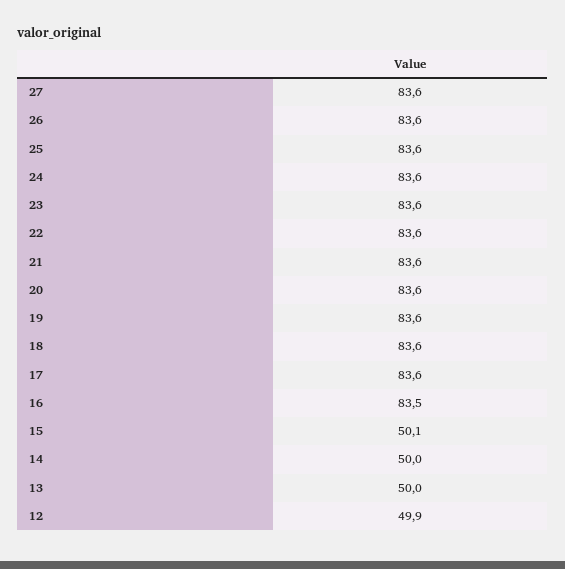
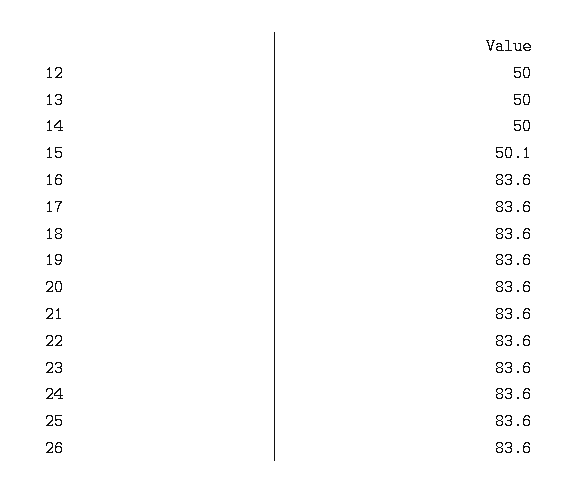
27: 83.6 -> none
16: 83.5 -> 83.6
12: 49.9 -> 50

